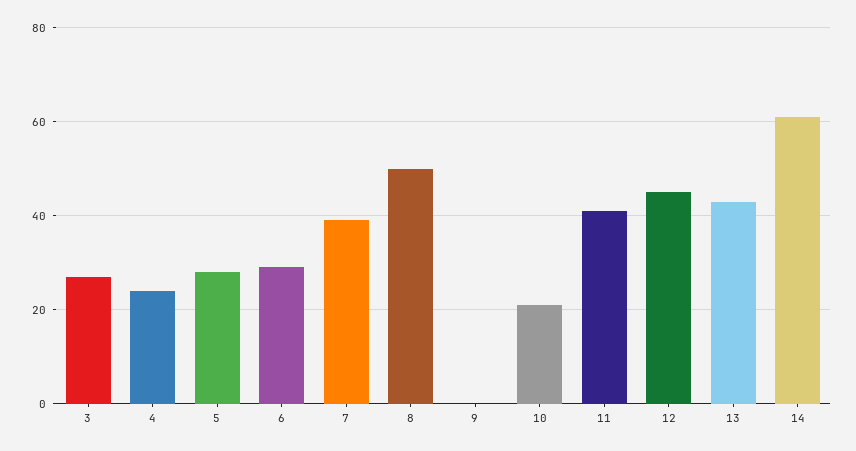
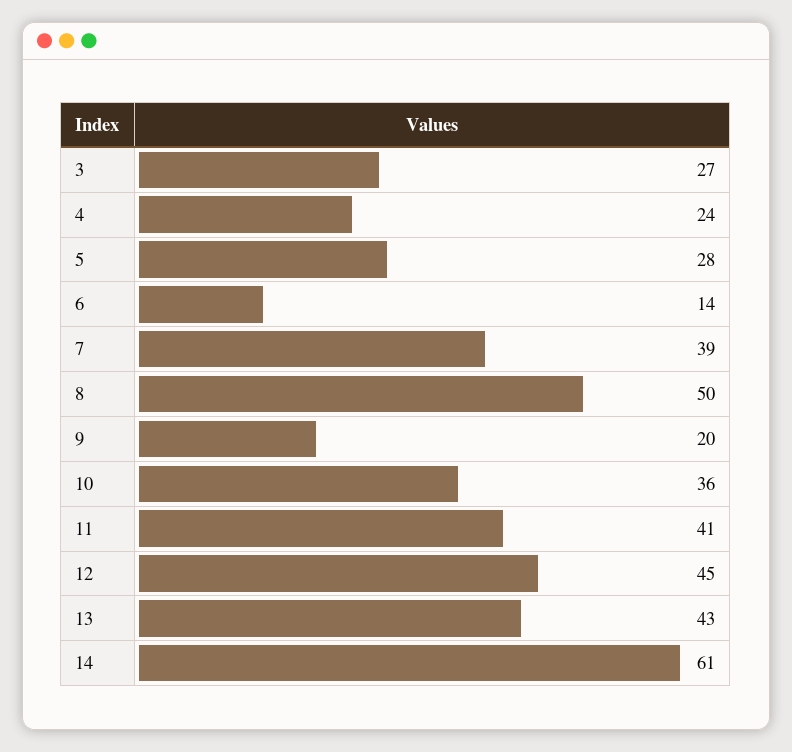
6: 30 -> 14
9: 0 -> 20
10: 20 -> 36

